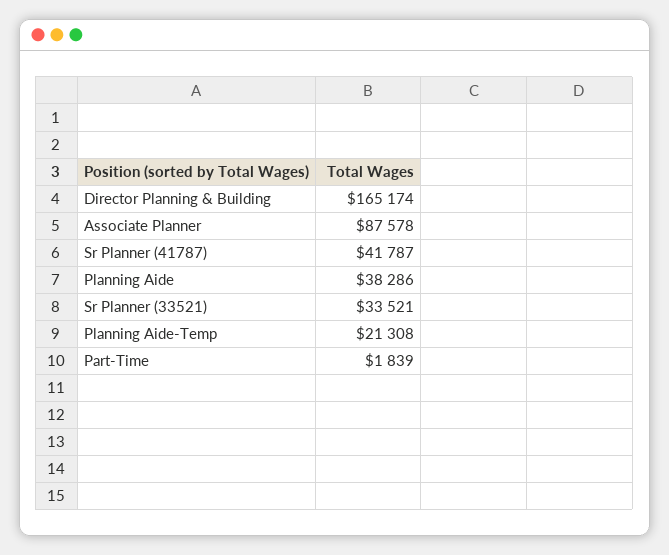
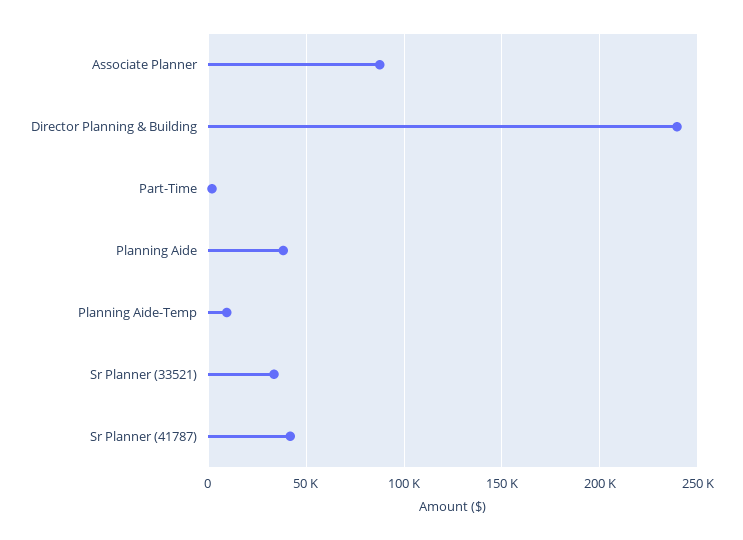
Director Planning & Building: 165174 -> 240000
Planning Aide-Temp: 21308 -> 10000

